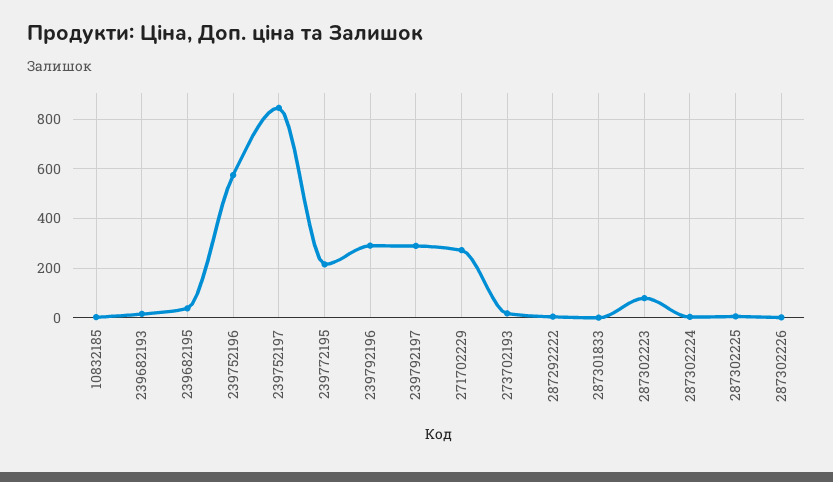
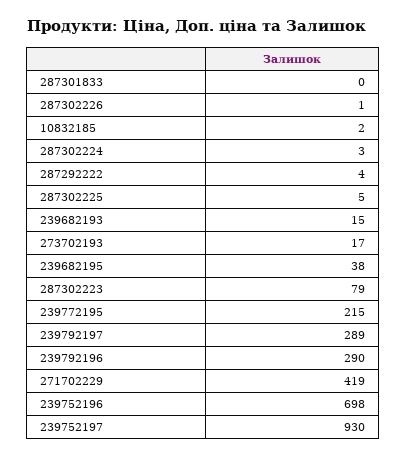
239752196: 575 -> 698
239752197: 850 -> 930
271702229: 275 -> 419

